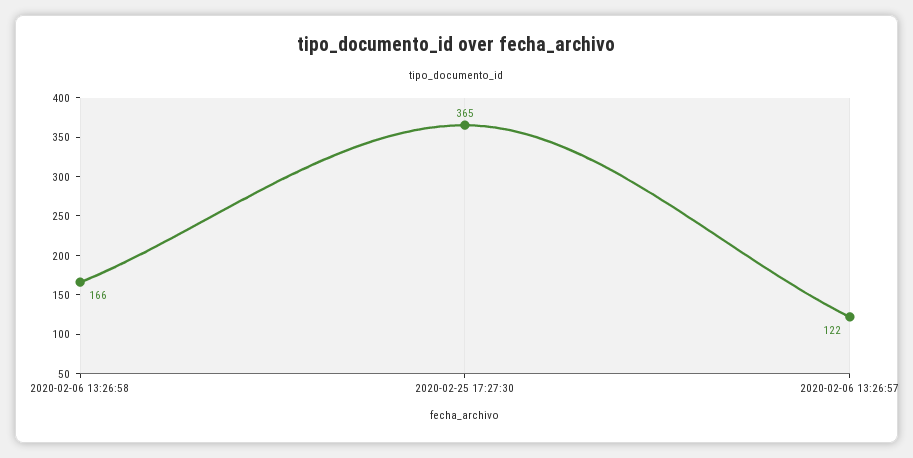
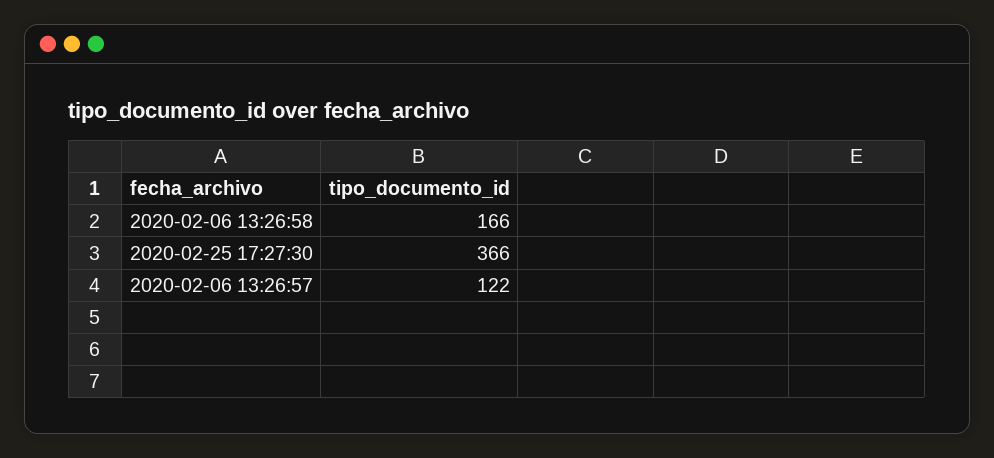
2020-02-25 17:27:30: 365 -> 366

